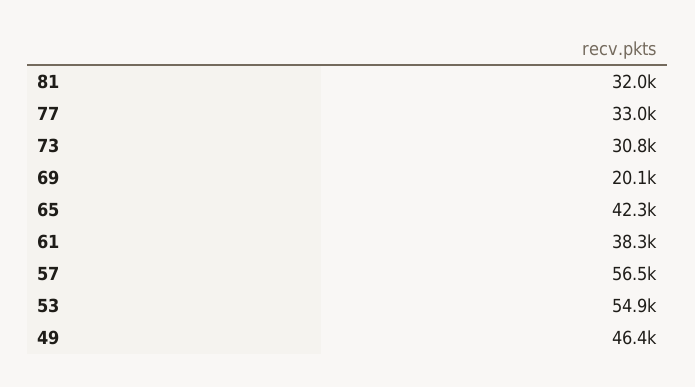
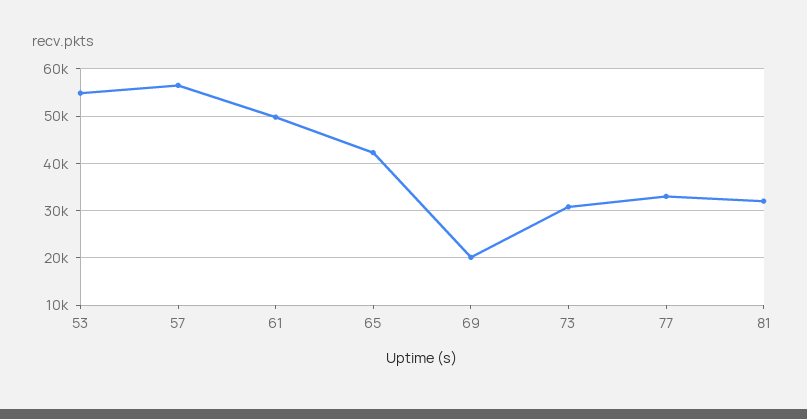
61: 38300 -> 50000
49: 46400 -> none

